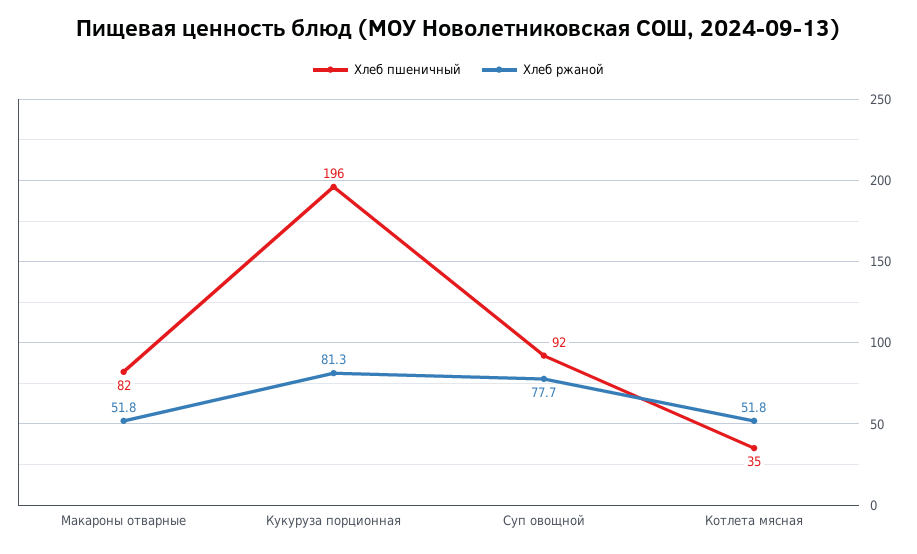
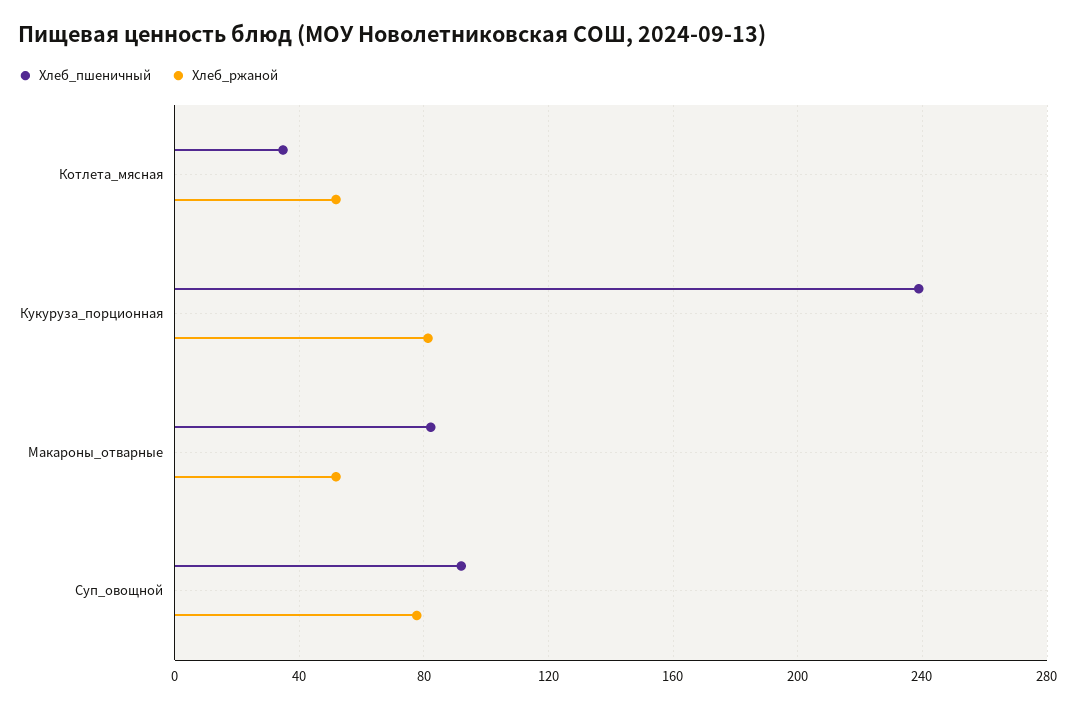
Хлеб пшеничный, Кукуруза порционная: 196 -> 240

